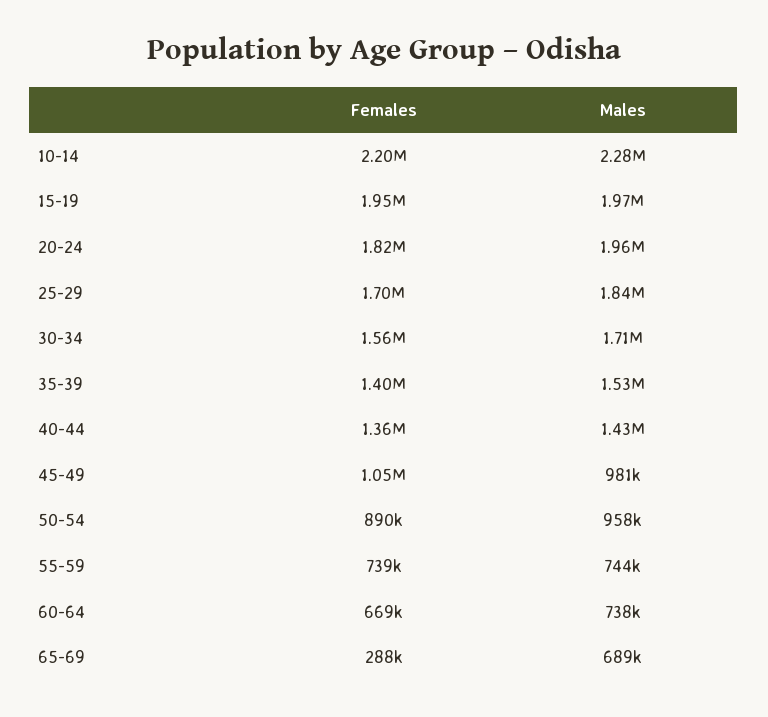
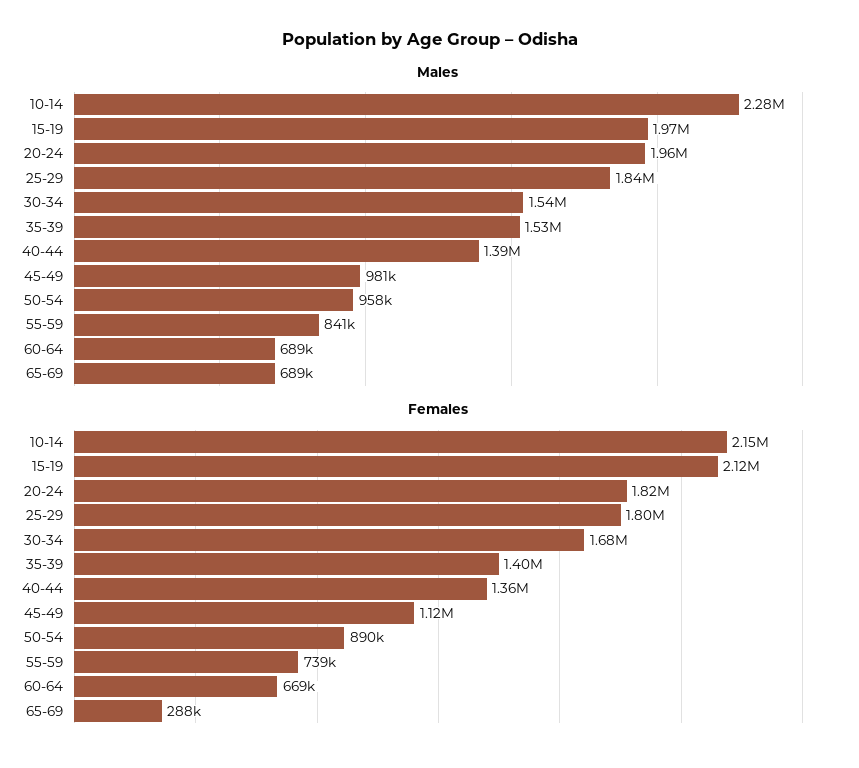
Females, 10-14: 2200000 -> 2150000
Females, 15-19: 1950000 -> 2120000
Females, 25-29: 1700000 -> 1800000
Females, 30-34: 1560000 -> 1680000
Males, 30-34: 1710000 -> 1540000
Males, 40-44: 1430000 -> 1390000
Females, 45-49: 1050000 -> 1120000
Males, 55-59: 744000 -> 841000
Males, 60-64: 738000 -> 689000

